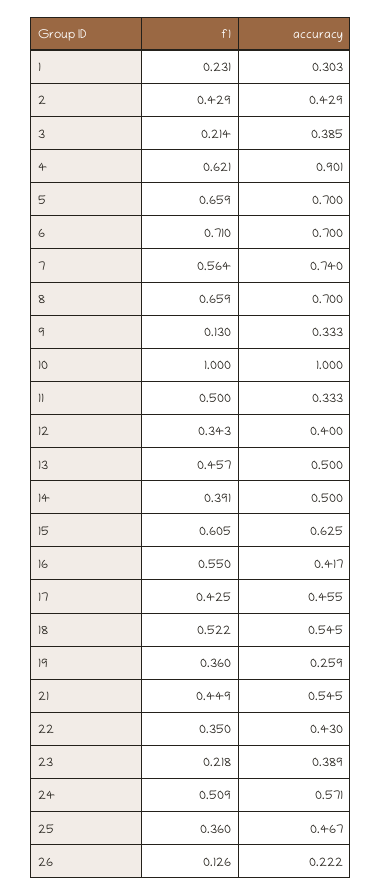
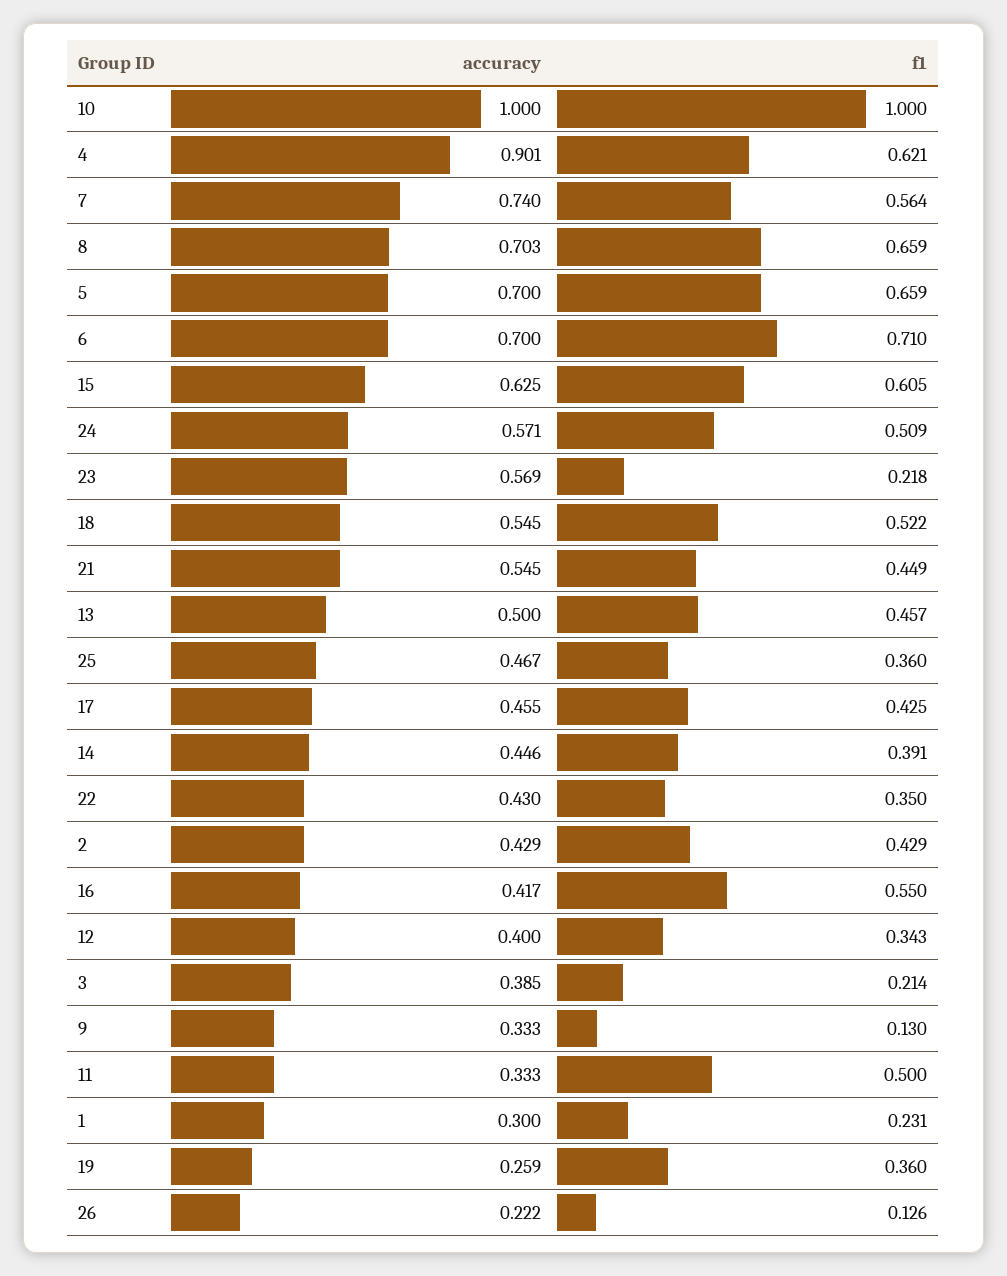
accuracy, 1: 0.303 -> 0.3
accuracy, 8: 0.7 -> 0.703
accuracy, 14: 0.5 -> 0.446
accuracy, 23: 0.389 -> 0.569

